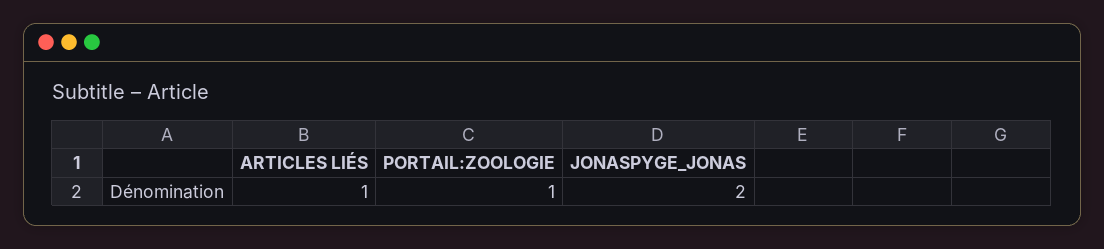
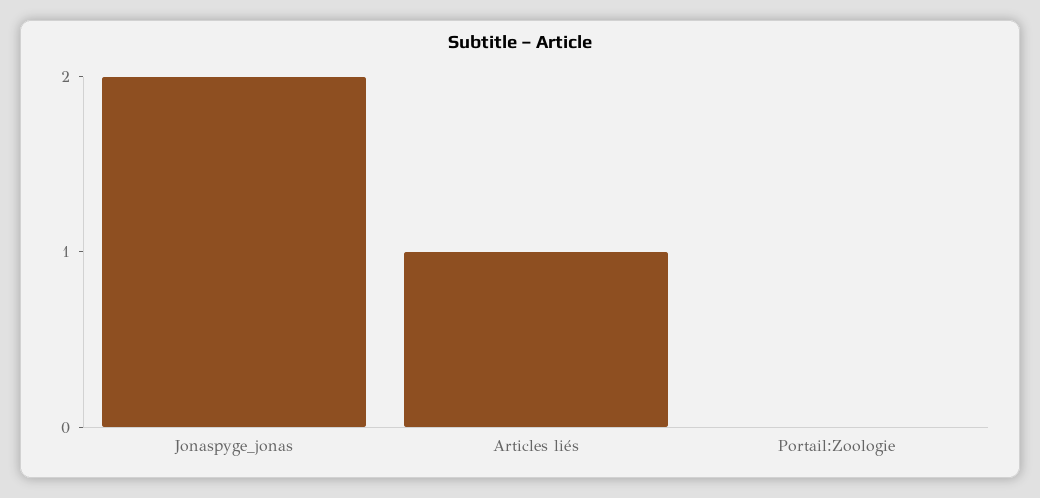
PORTAIL:ZOOLOGIE: 1 -> 0

